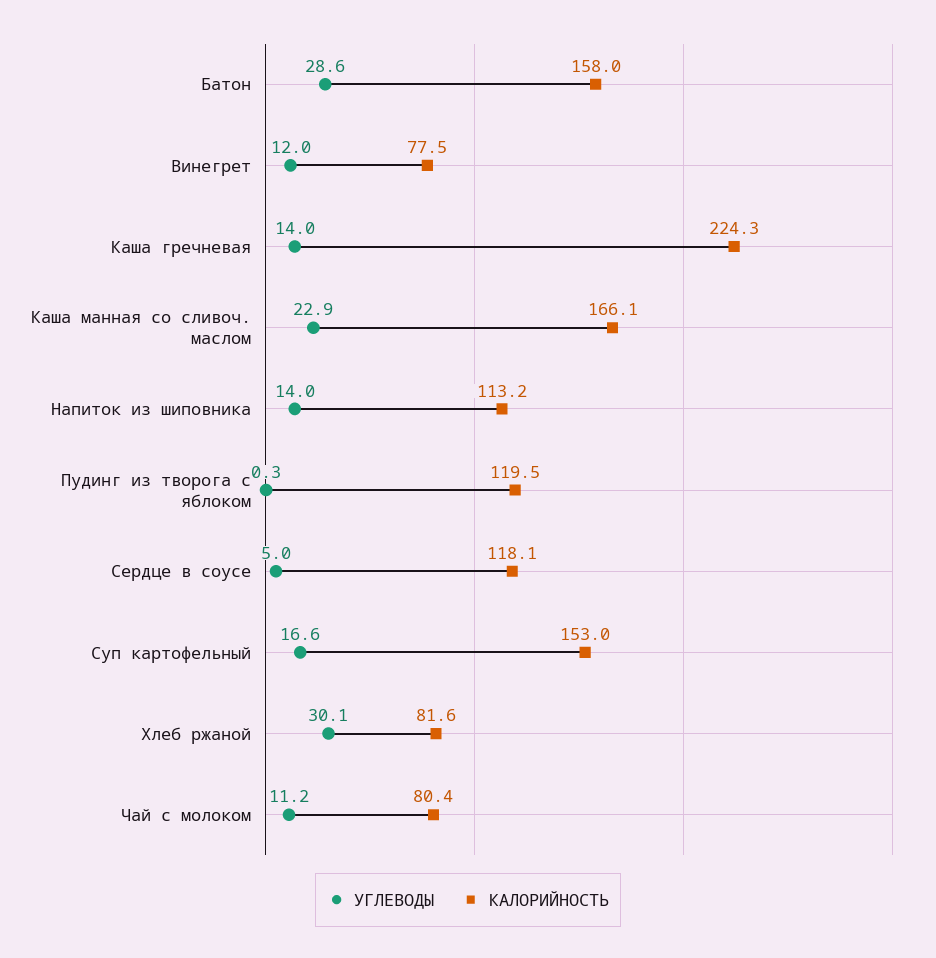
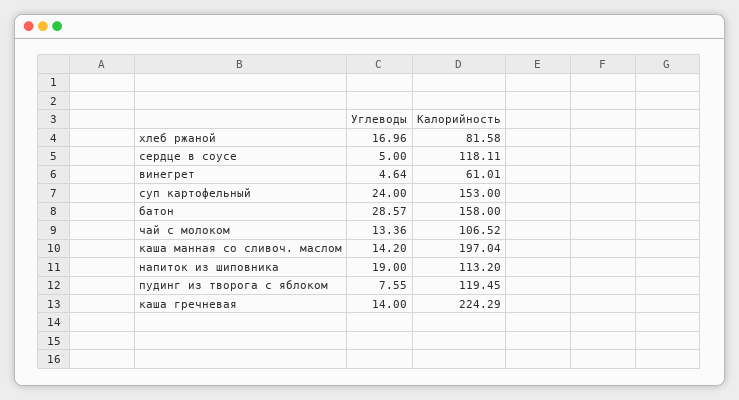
УГЛЕВОДЫ, Винегрет: 12 -> 4.64
КАЛОРИЙНОСТЬ, Винегрет: 77.5 -> 61.01
УГЛЕВОДЫ, Каша манная со сливоч. маслом: 22.9 -> 14.2
КАЛОРИЙНОСТЬ, Каша манная со сливоч. маслом: 166.1 -> 197.04
УГЛЕВОДЫ, Напиток из шиповника: 14 -> 19
УГЛЕВОДЫ, Пудинг из творога с яблоком: 0.3 -> 7.55
УГЛЕВОДЫ, Суп картофельный: 16.6 -> 24
УГЛЕВОДЫ, Хлеб ржаной: 30.1 -> 16.96
УГЛЕВОДЫ, Чай с молоком: 11.2 -> 13.36
КАЛОРИЙНОСТЬ, Чай с молоком: 80.4 -> 106.52

